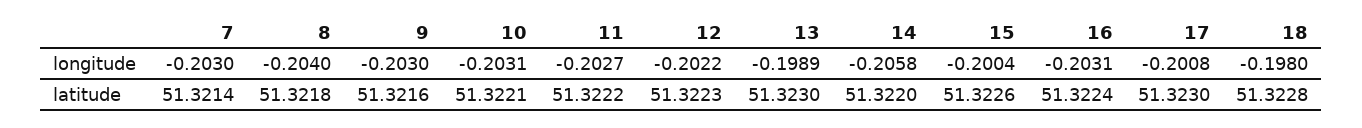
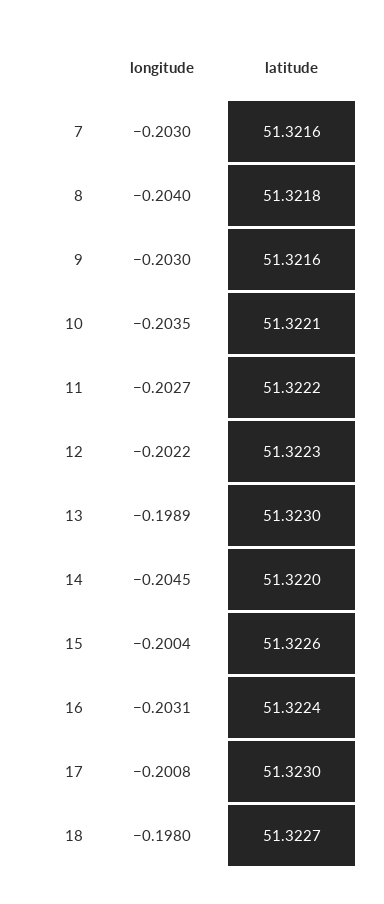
10, longitude: -0.2031 -> -0.2035
14, longitude: -0.2058 -> -0.2045
7, latitude: 51.3214 -> 51.3216
18, latitude: 51.3228 -> 51.3227

